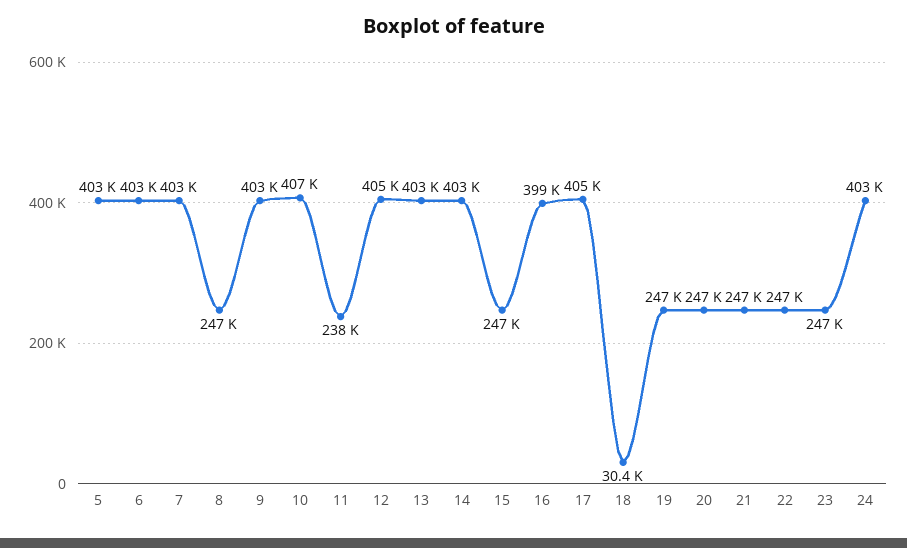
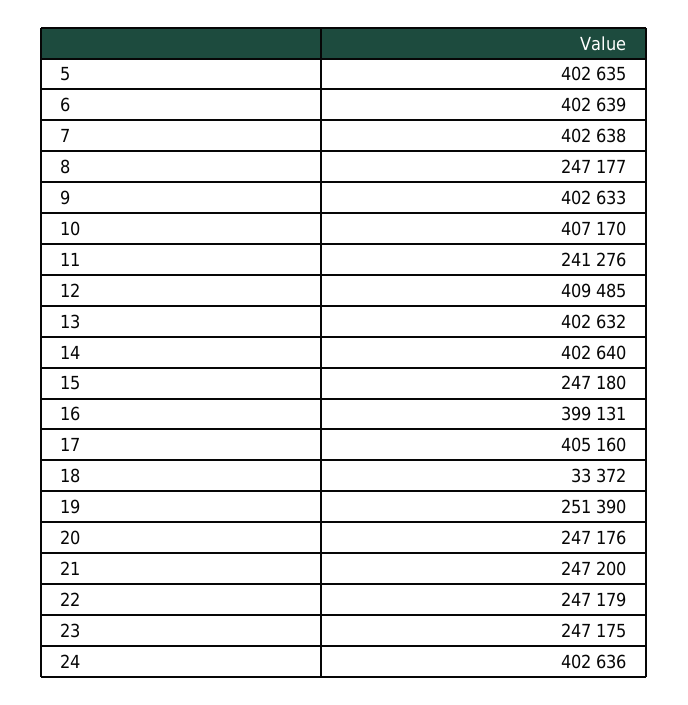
11: 238000 -> 241276
12: 405000 -> 409485
18: 30400 -> 33372
19: 247000 -> 251390

